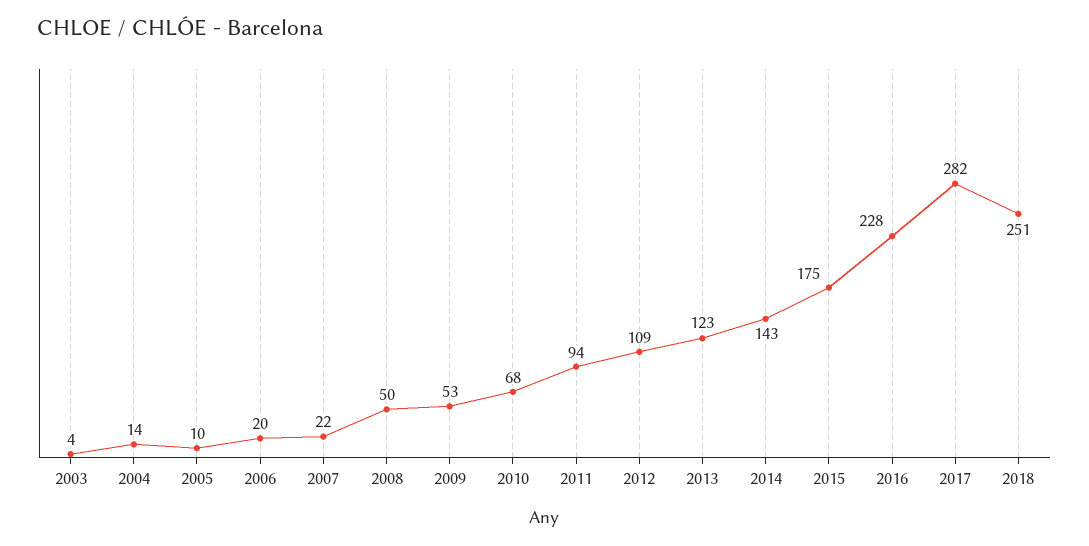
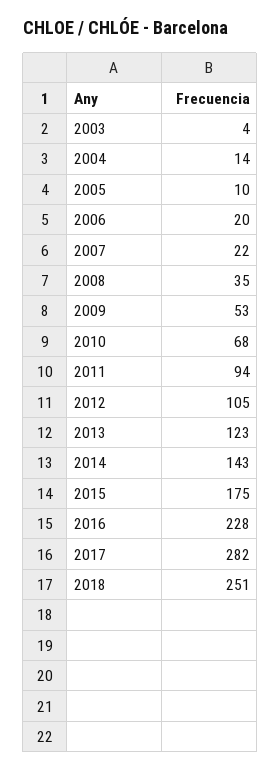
2008: 50 -> 35
2012: 109 -> 105

